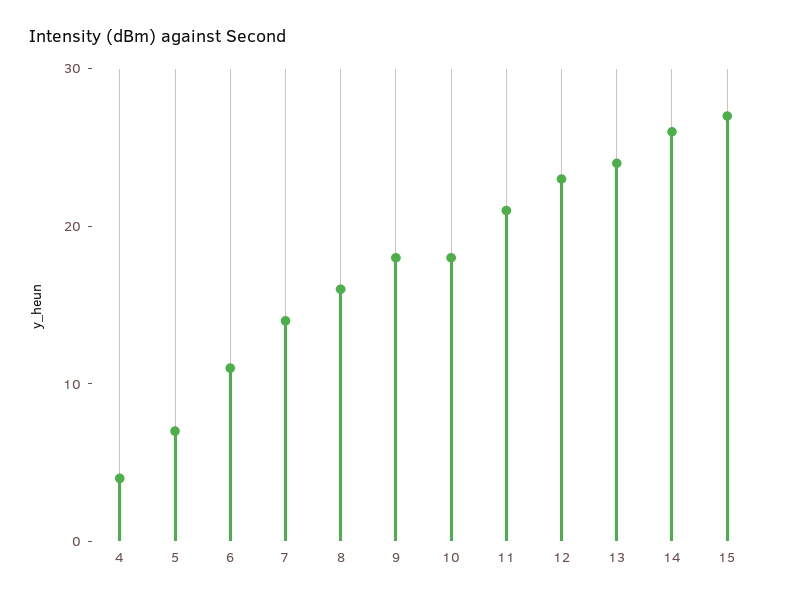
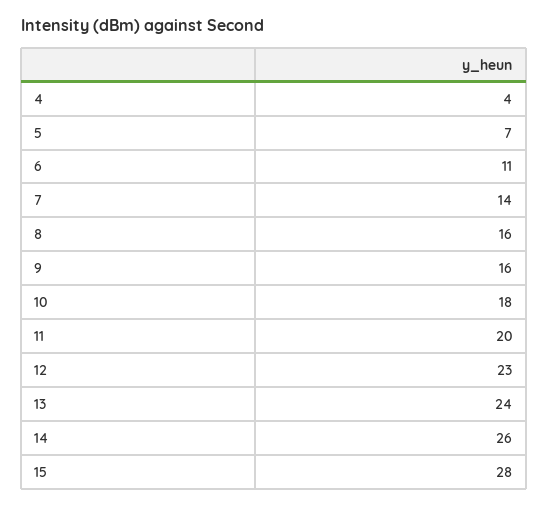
9: 18 -> 16
11: 21 -> 20
15: 27 -> 28

